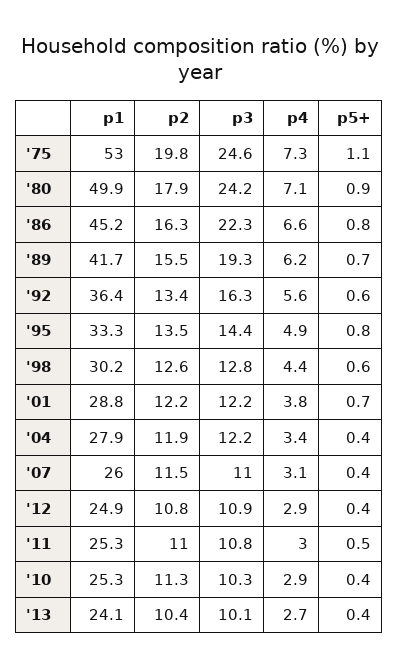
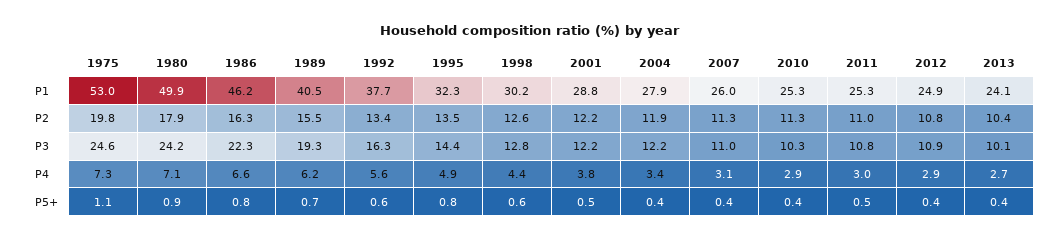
p1, '86: 45.2 -> 46.2
p1, '89: 41.7 -> 40.5
p1, '92: 36.4 -> 37.7
p1, '95: 33.3 -> 32.3
p5+, '01: 0.7 -> 0.5
p2, '07: 11.5 -> 11.3

